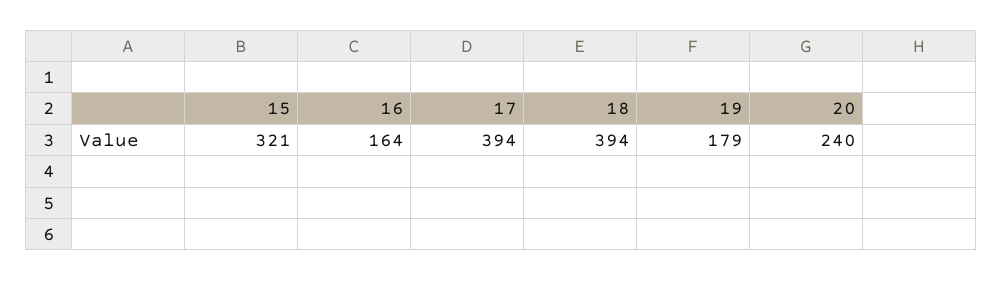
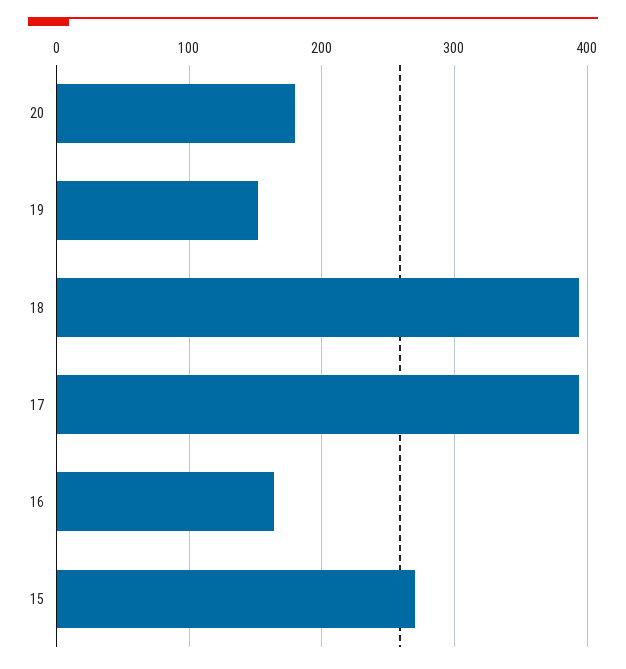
15: 321 -> 270
19: 179 -> 150
20: 240 -> 180

